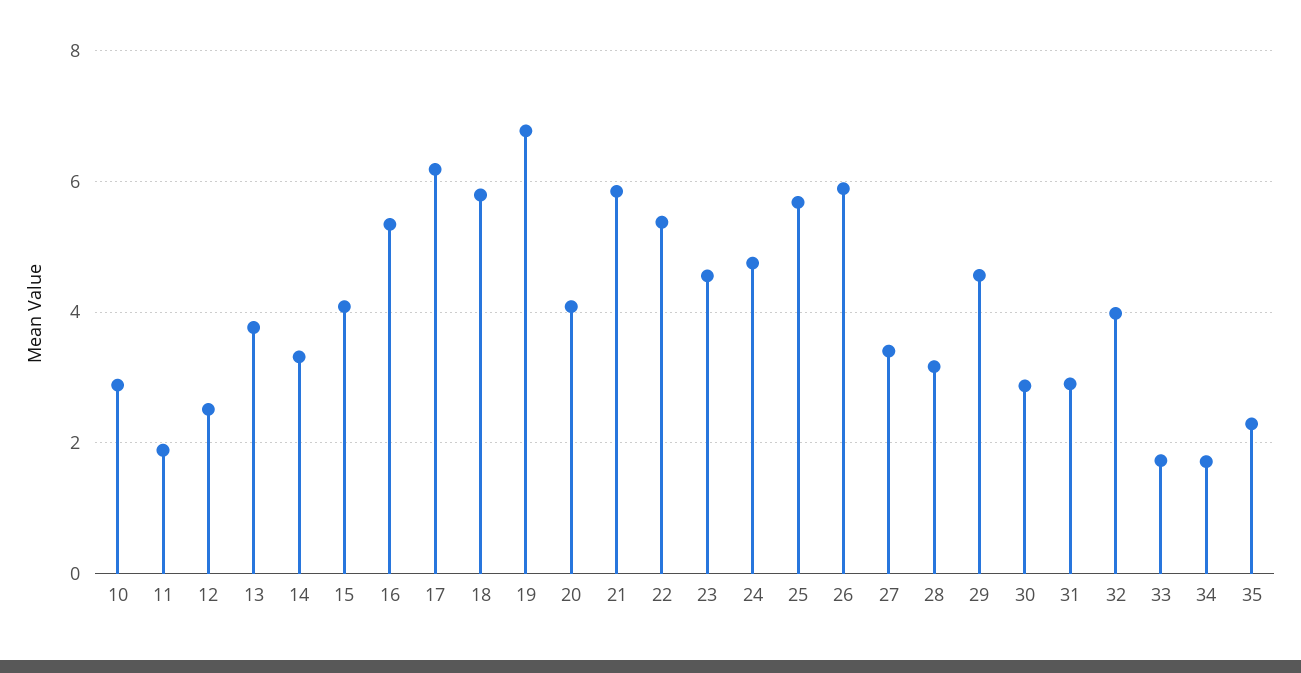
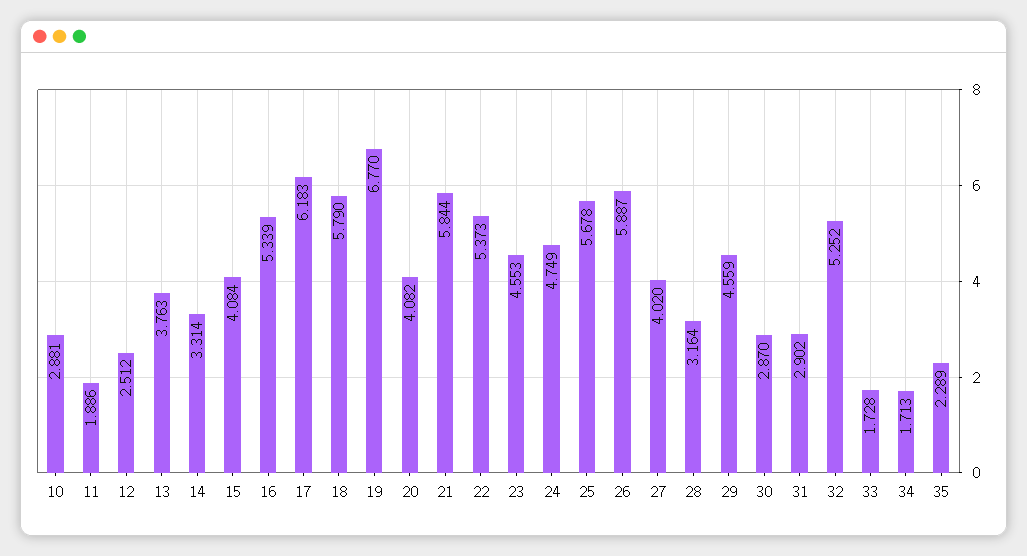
27: 3.4 -> 4.02
32: 4 -> 5.252

